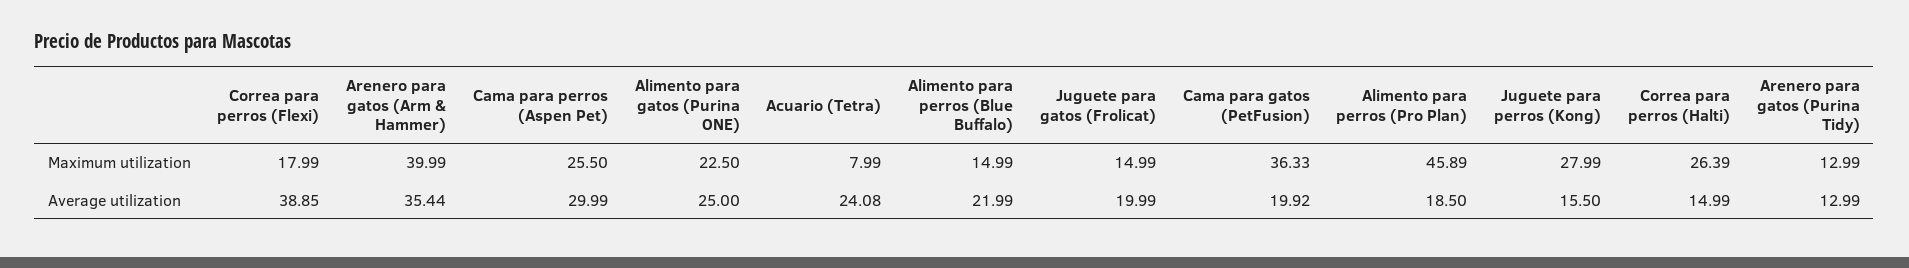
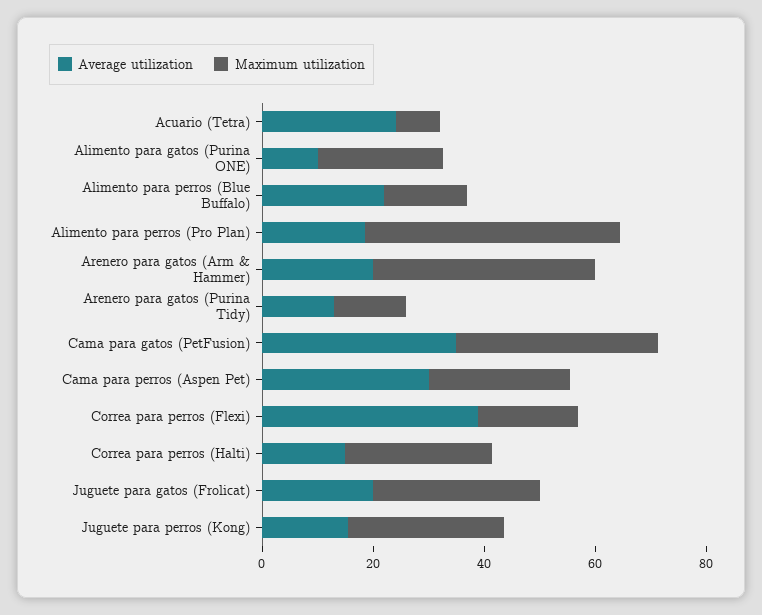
Maximum utilization, Juguete para gatos (Frolicat): 14.99 -> 30
Average utilization, Arenero para gatos (Arm & Hammer): 35.44 -> 20
Average utilization, Alimento para gatos (Purina ONE): 25 -> 10
Average utilization, Cama para gatos (PetFusion): 19.92 -> 35

